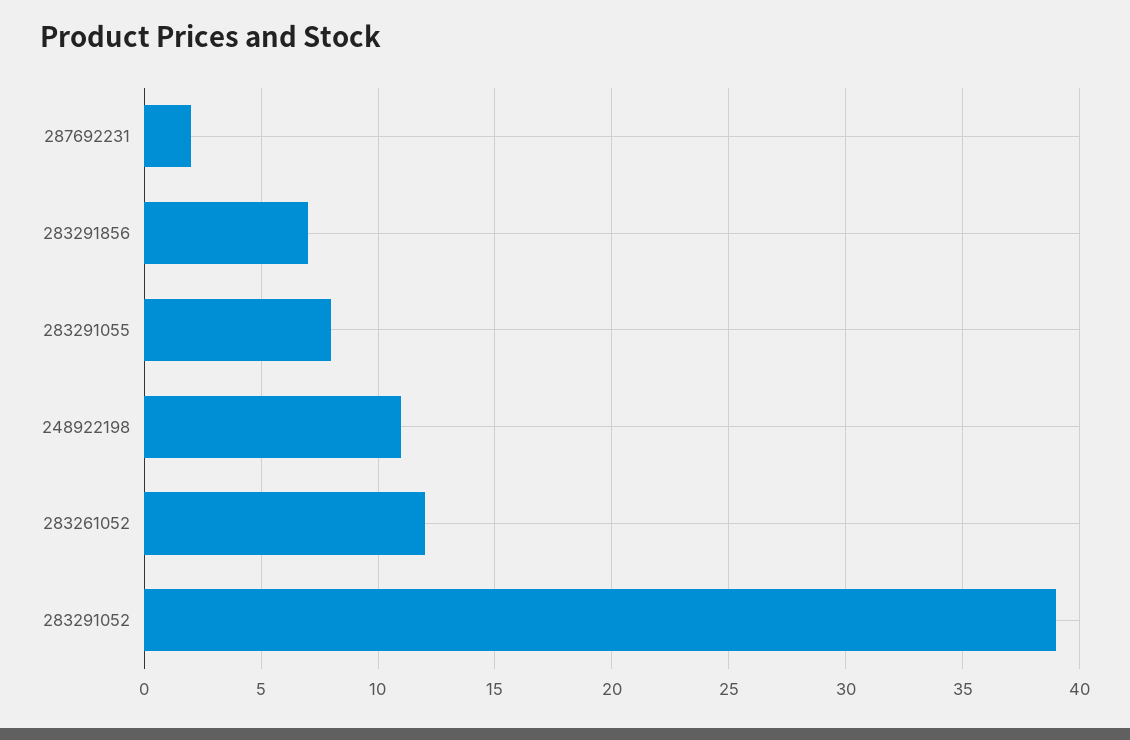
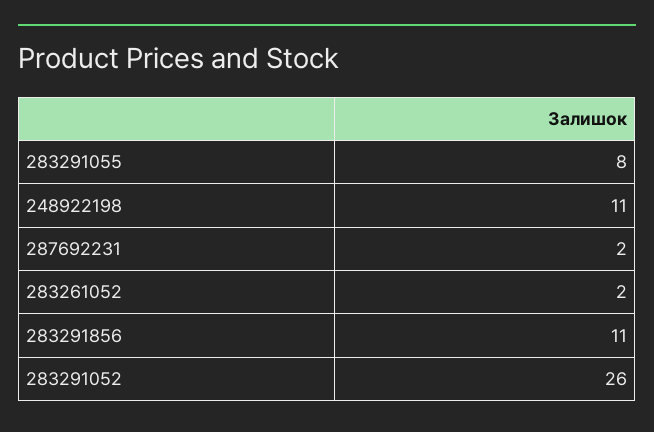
283291856: 7 -> 11
283261052: 12 -> 2
283291052: 39 -> 26

